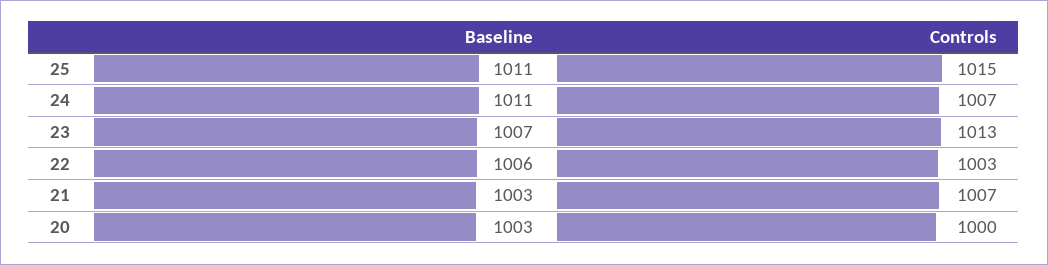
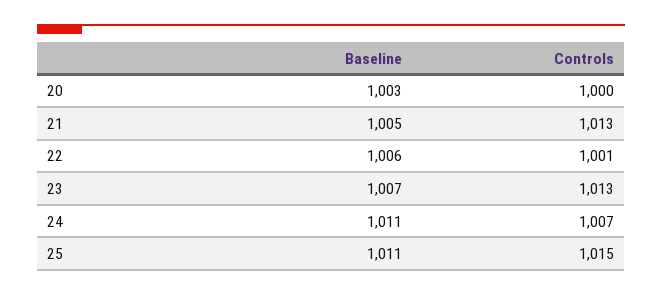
Controls, 22: 1003 -> 1001
Baseline, 21: 1003 -> 1005
Controls, 21: 1007 -> 1013

